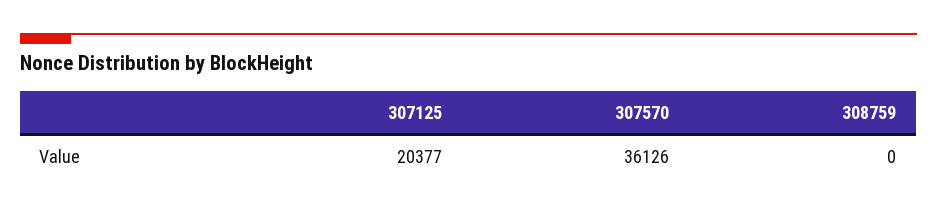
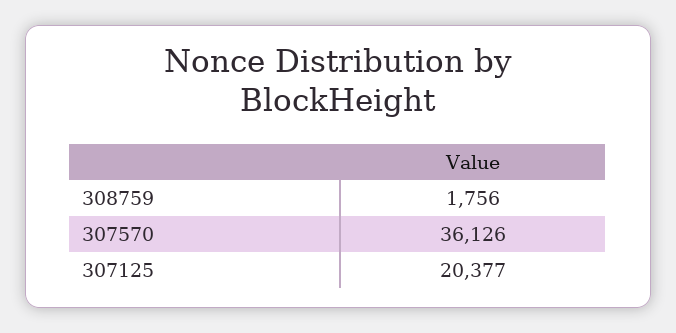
308759: 0 -> 1756

